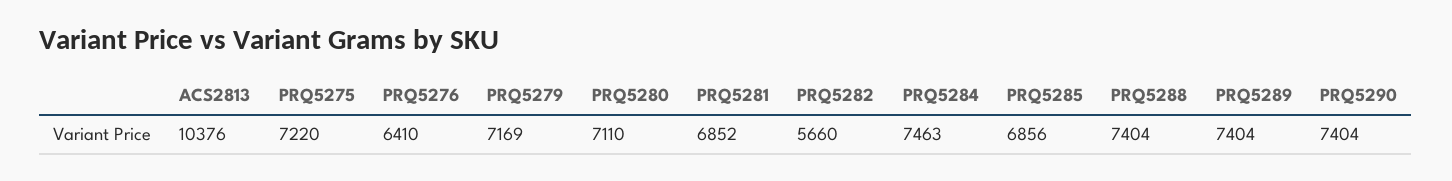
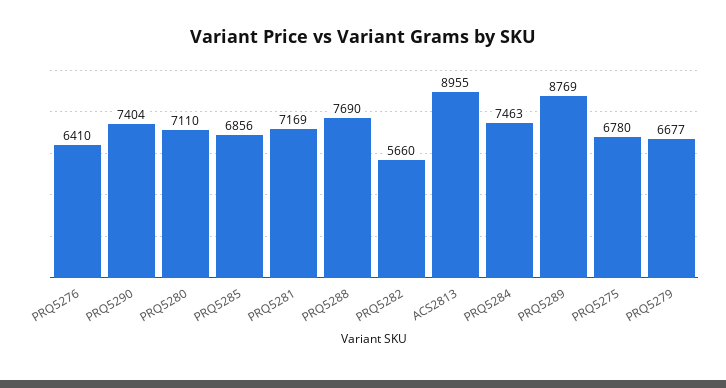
ACS2813: 10376 -> 8955
PRQ5275: 7220 -> 6780
PRQ5279: 7169 -> 6677
PRQ5281: 6852 -> 7169
PRQ5288: 7404 -> 7690
PRQ5289: 7404 -> 8769

